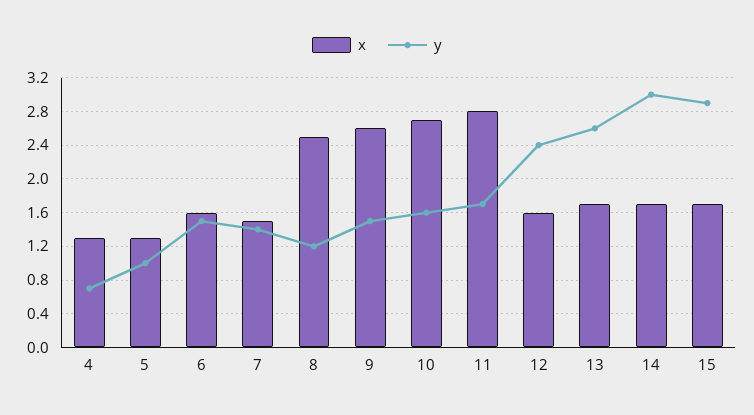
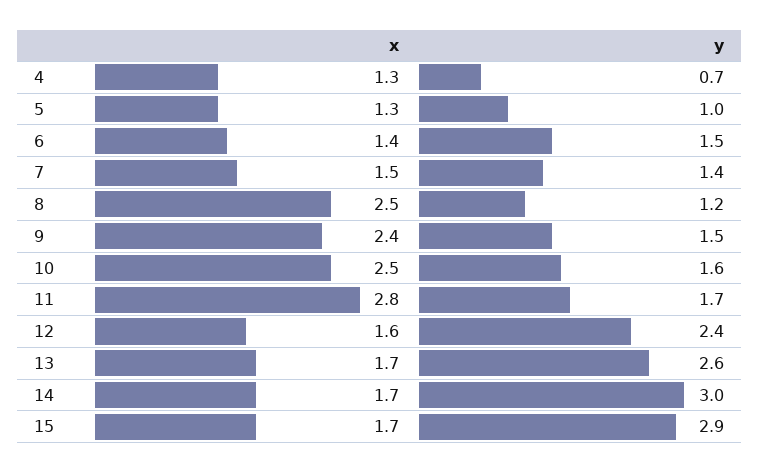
x, 6: 1.6 -> 1.4
x, 9: 2.6 -> 2.4
x, 10: 2.7 -> 2.5

